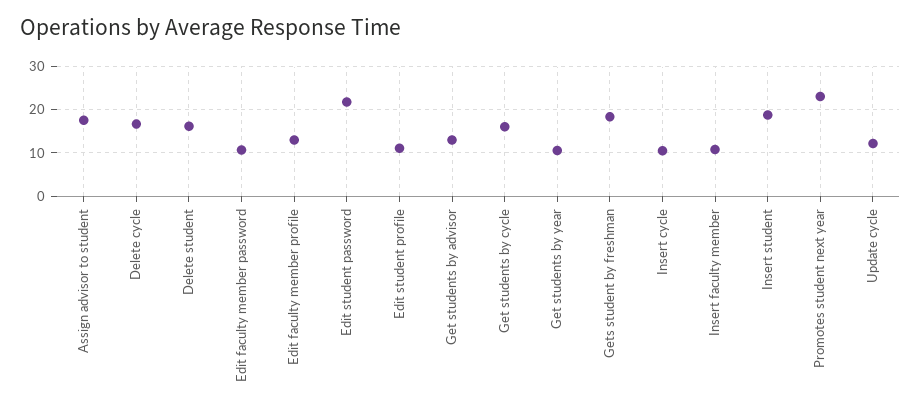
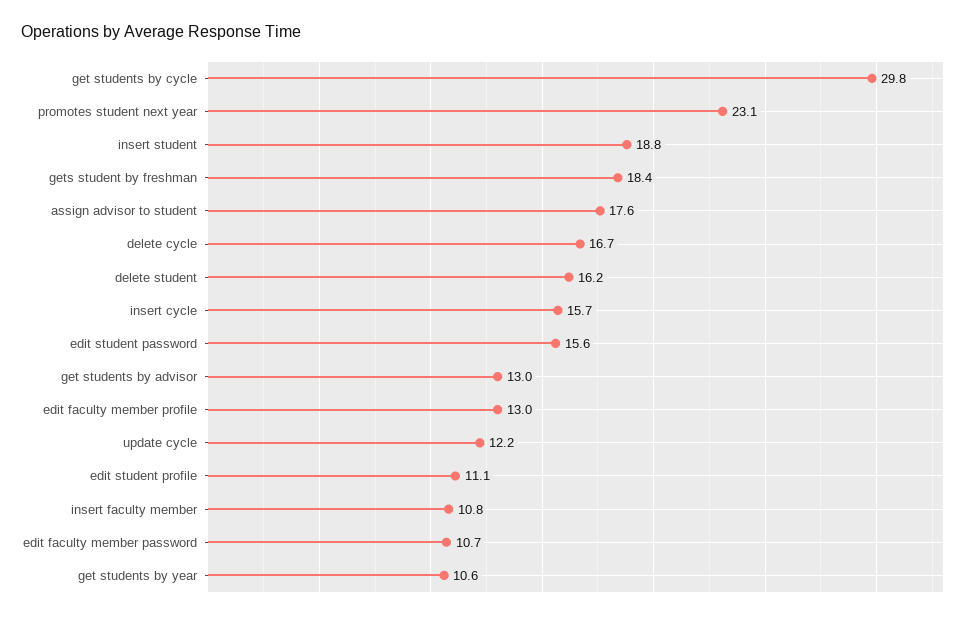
Edit student password: 22 -> 15.6
Get students by cycle: 16 -> 29.8
Insert cycle: 10 -> 15.7

